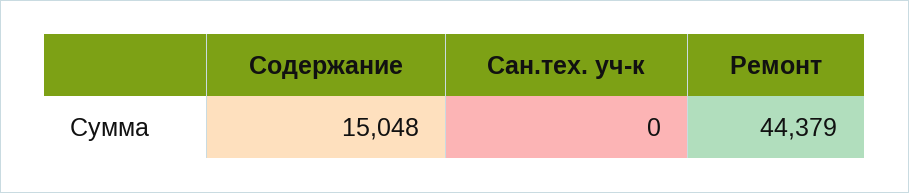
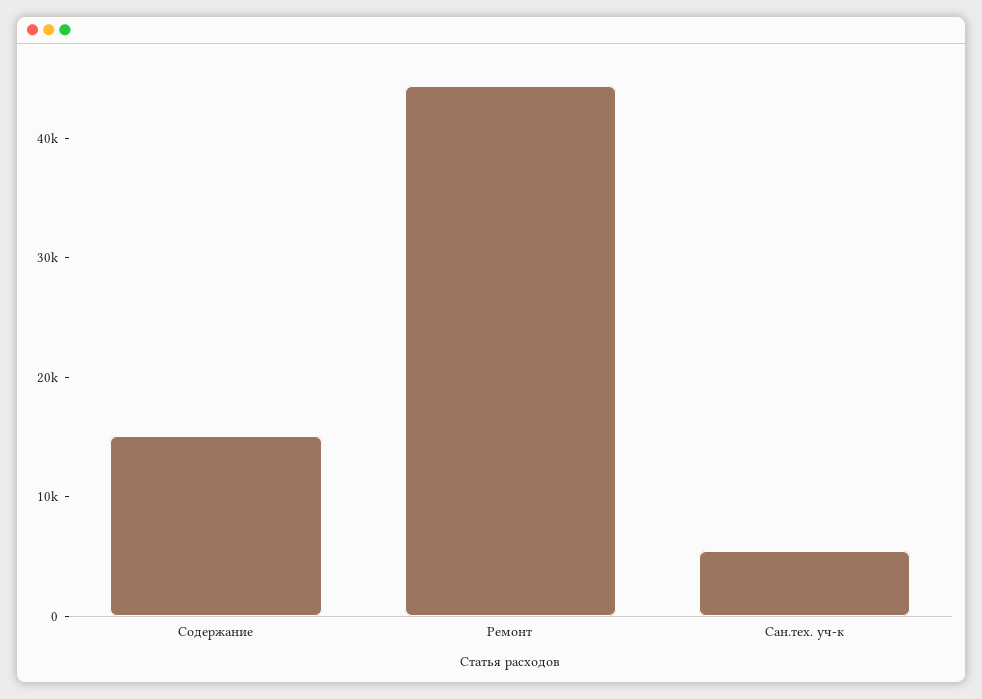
Сан.тех. уч-к: 0 -> 6000

